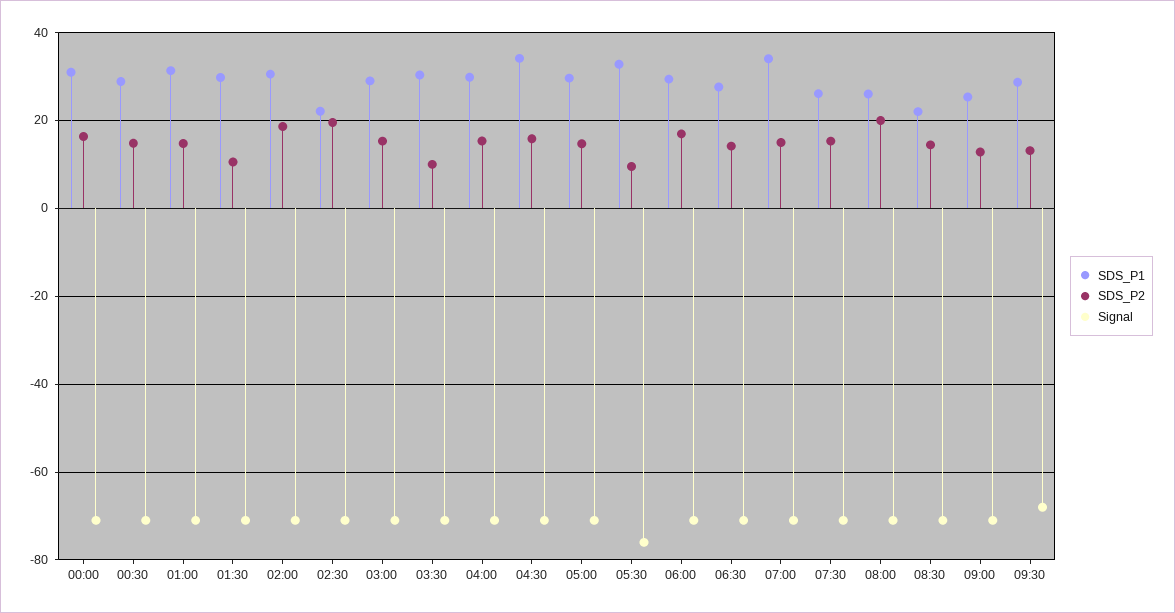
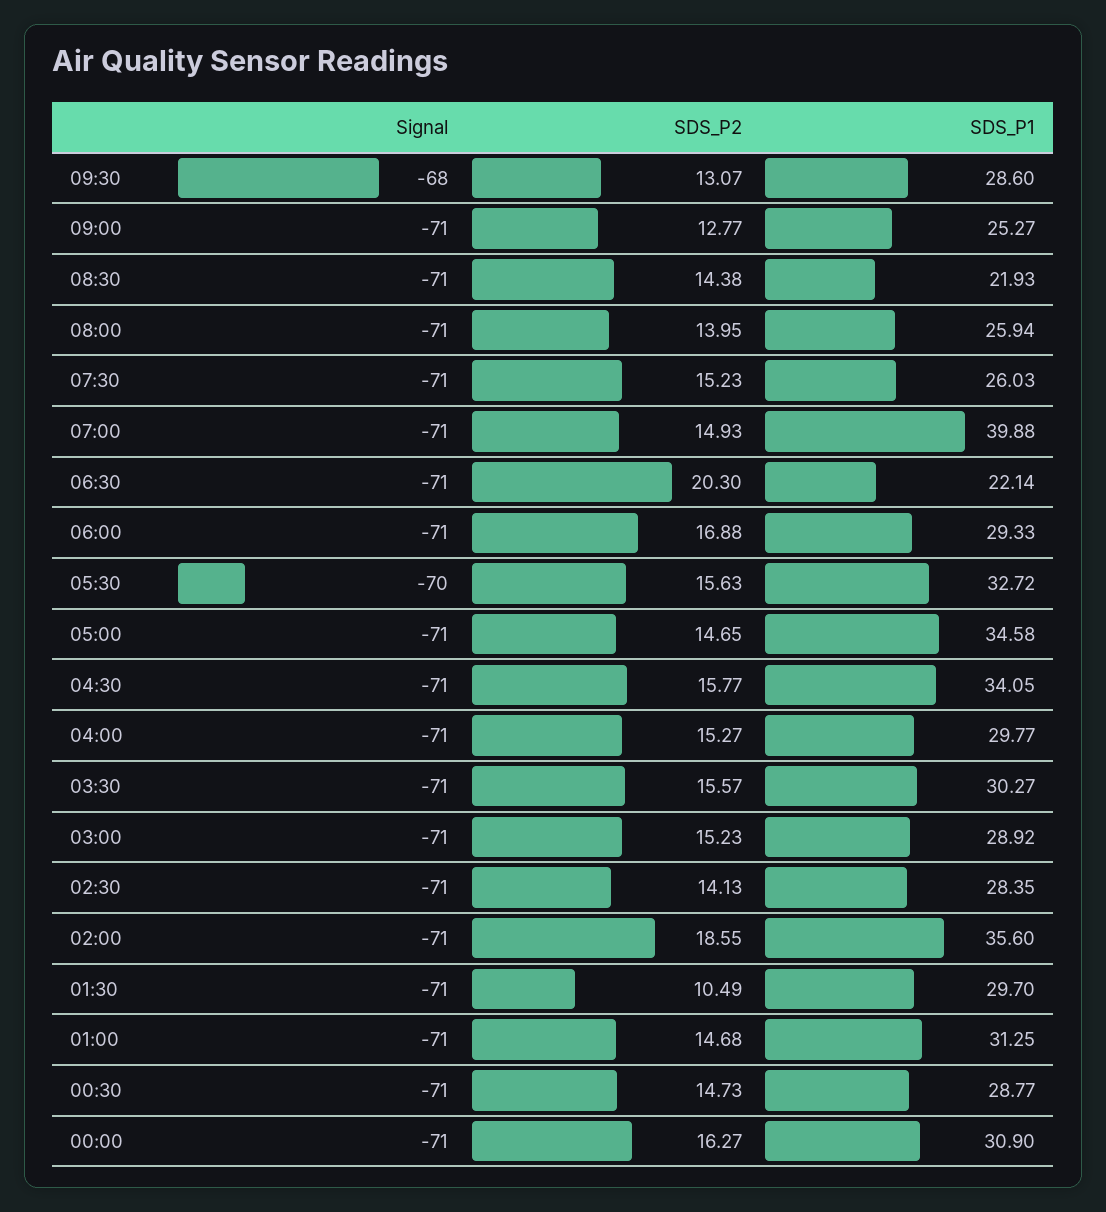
SDS_P1, 02:00: 30 -> 35.6
SDS_P1, 02:30: 22 -> 28.35
SDS_P2, 02:30: 20 -> 14.13
SDS_P2, 03:30: 10 -> 15.57
SDS_P1, 05:00: 30 -> 34.58
SDS_P2, 05:30: 10 -> 15.63
Signal, 05:30: -76 -> -70
SDS_P1, 06:30: 28 -> 22.14
SDS_P2, 06:30: 14 -> 20.3
SDS_P1, 07:00: 34 -> 39.88
SDS_P2, 08:00: 20 -> 13.95

